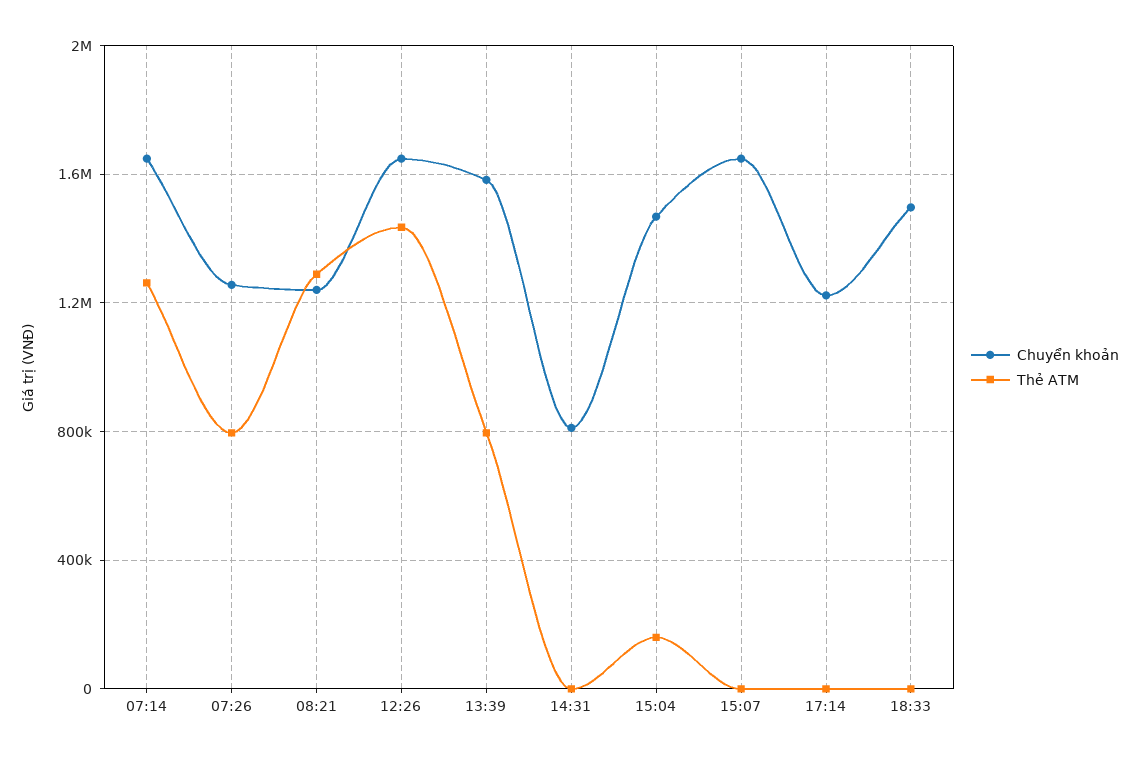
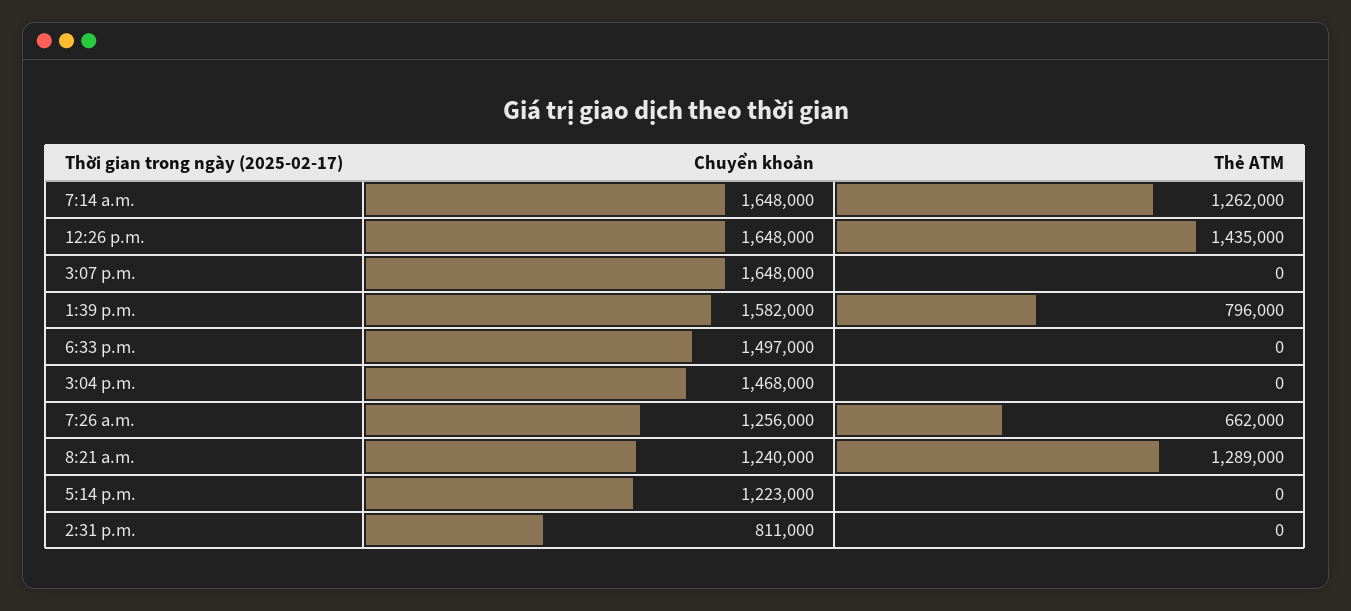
Thẻ ATM, 07:26: 800000 -> 662000
Thẻ ATM, 15:04: 150000 -> 0

